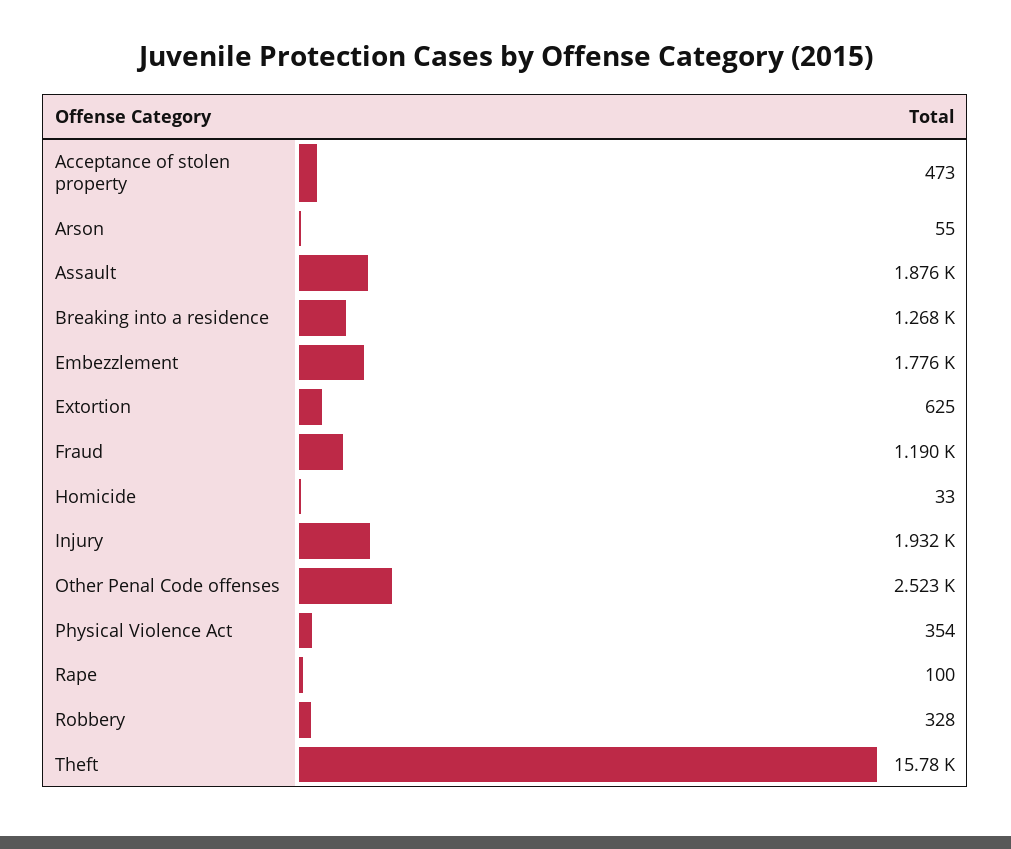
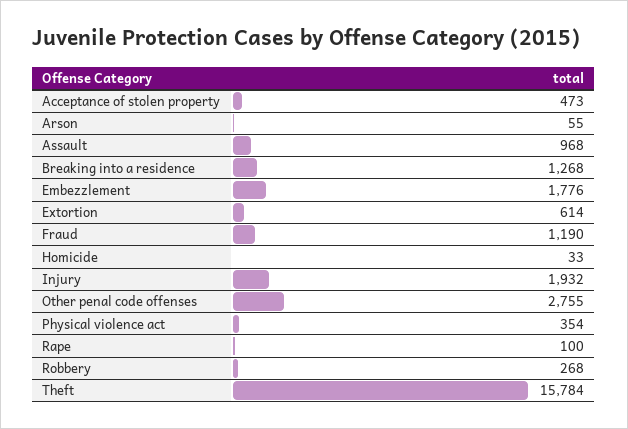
Assault: 1876 -> 968
Extortion: 625 -> 614
Other Penal Code offenses: 2523 -> 2755
Robbery: 328 -> 268

